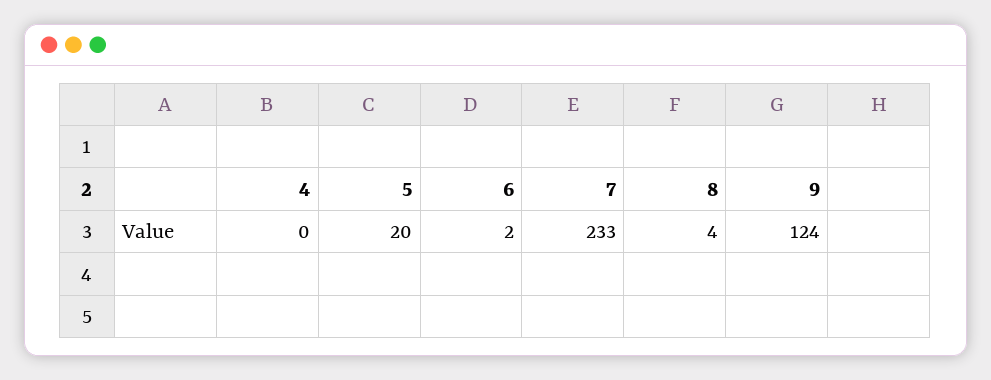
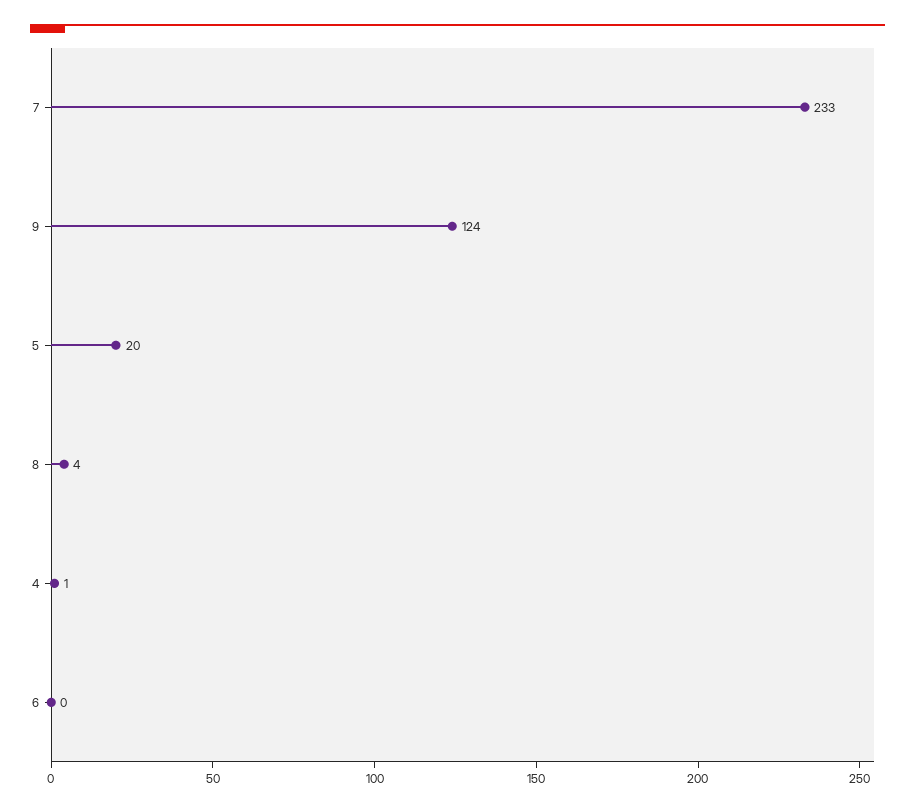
4: 0 -> 1
6: 2 -> 0

